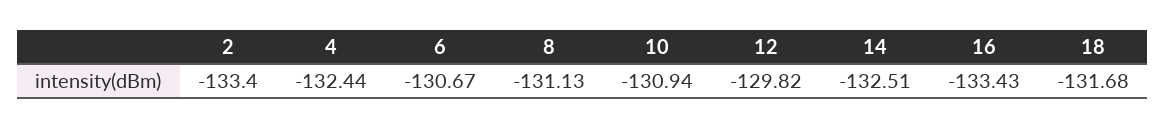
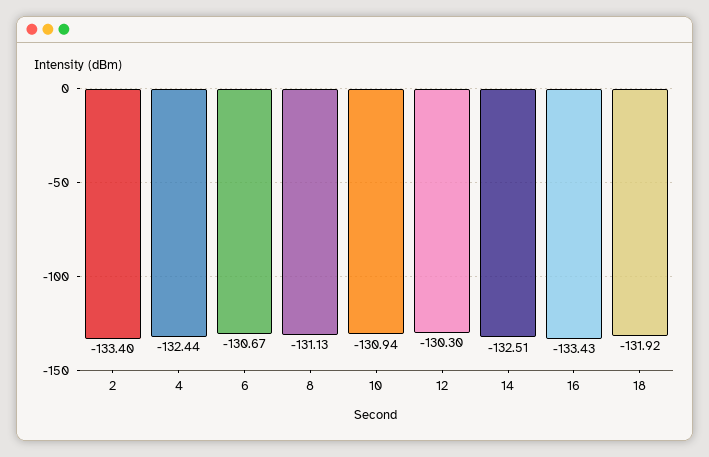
12: -129.82 -> -130.3
18: -131.68 -> -131.92

